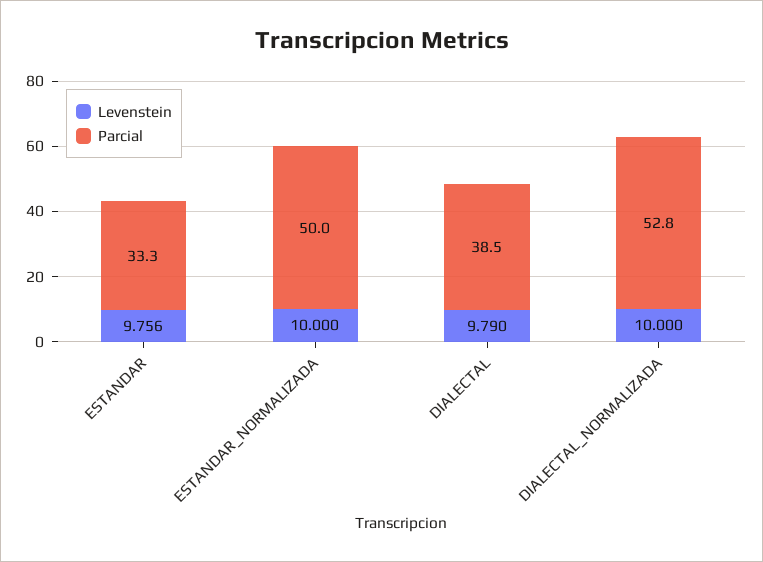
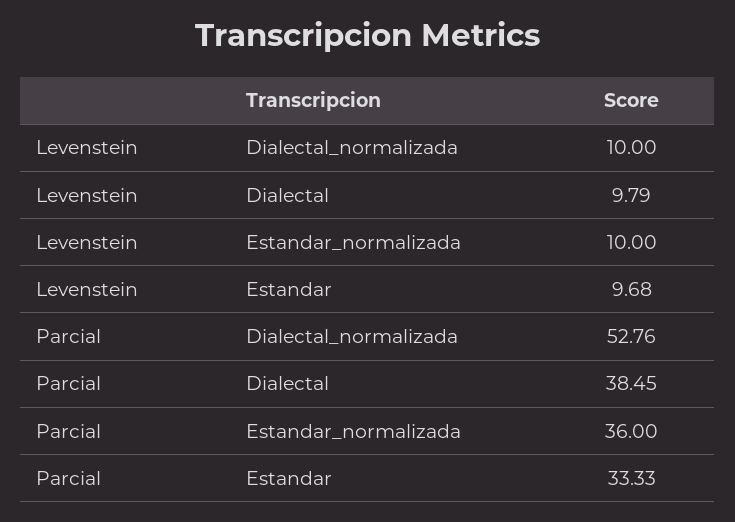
Levenstein, ESTANDAR: 9.756 -> 9.68
Parcial, ESTANDAR_NORMALIZADA: 50 -> 36

